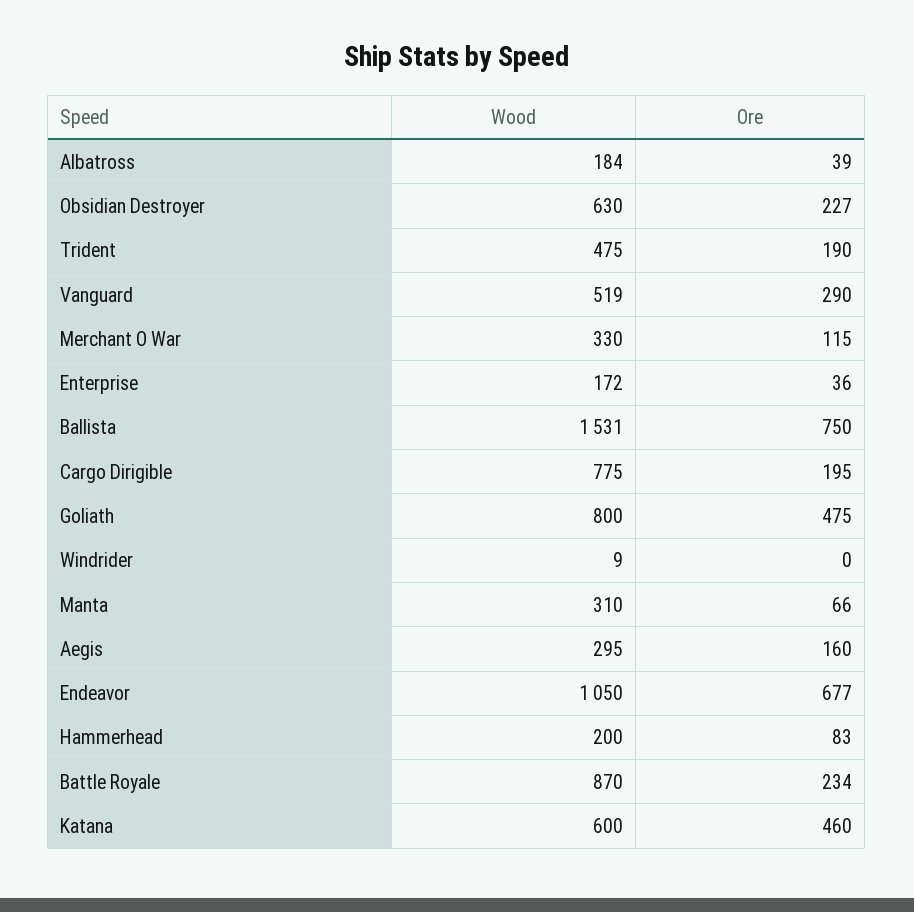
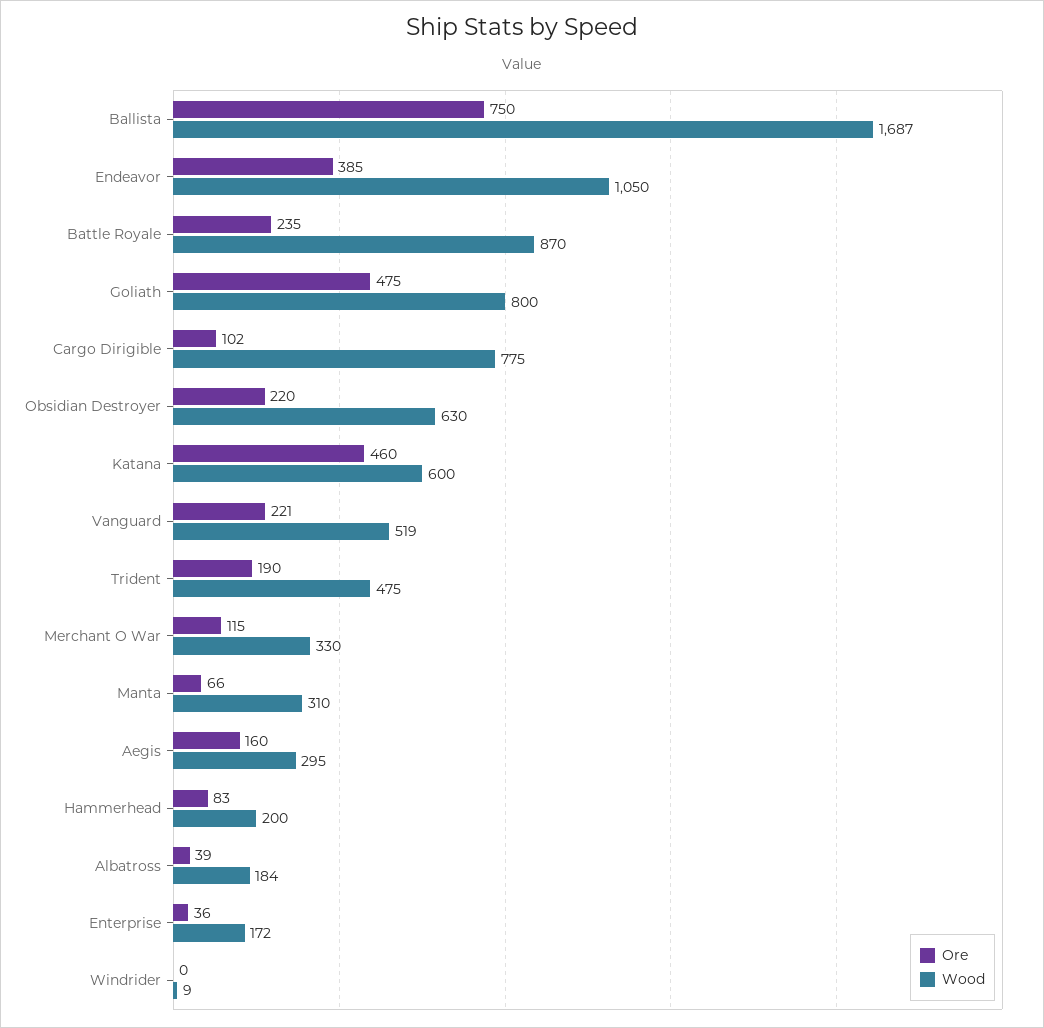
Ore, Obsidian Destroyer: 227 -> 220
Ore, Vanguard: 290 -> 221
Wood, Ballista: 1531 -> 1687
Ore, Cargo Dirigible: 195 -> 102
Ore, Endeavor: 677 -> 385
Ore, Battle Royale: 234 -> 235

